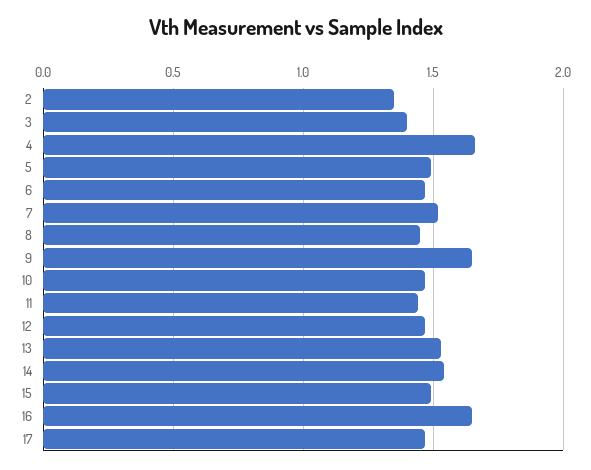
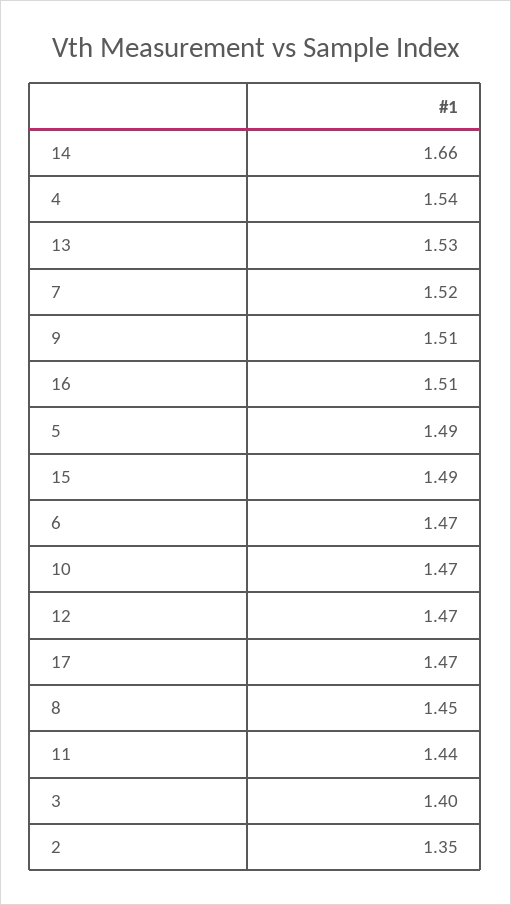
4: 1.65 -> 1.54
9: 1.65 -> 1.51
14: 1.55 -> 1.66
16: 1.65 -> 1.51

